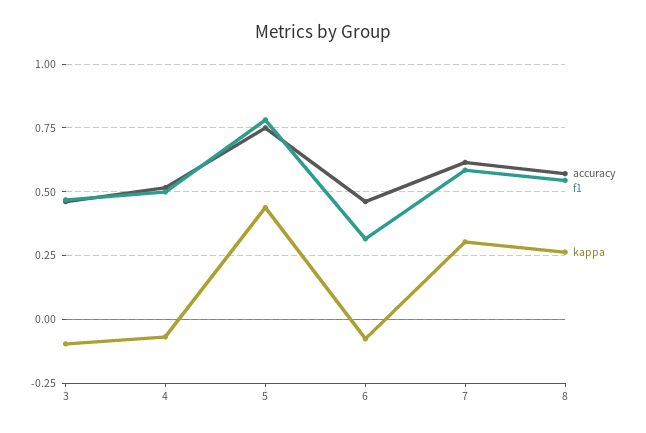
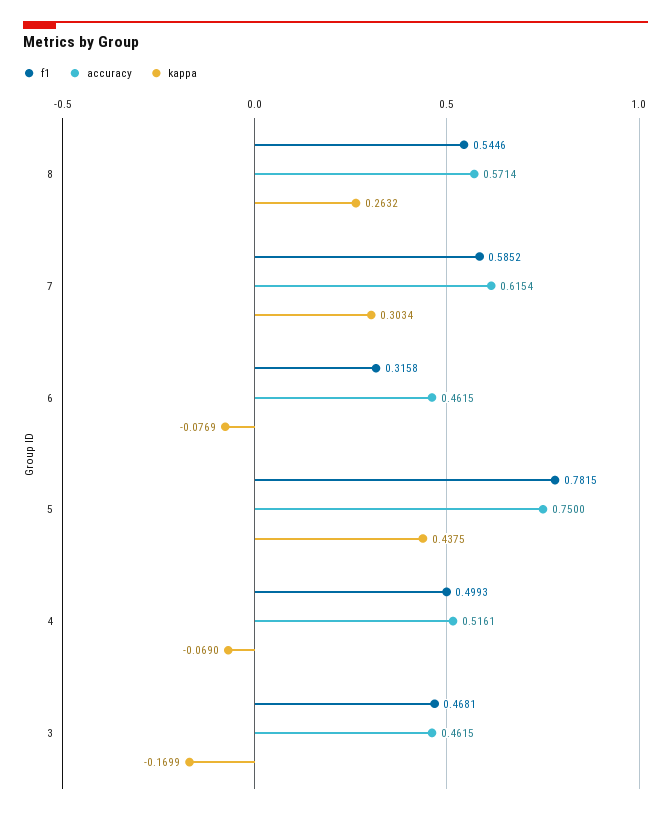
kappa, 3: -0.1 -> -0.1699

